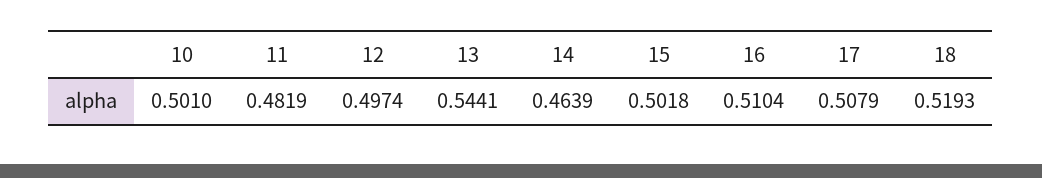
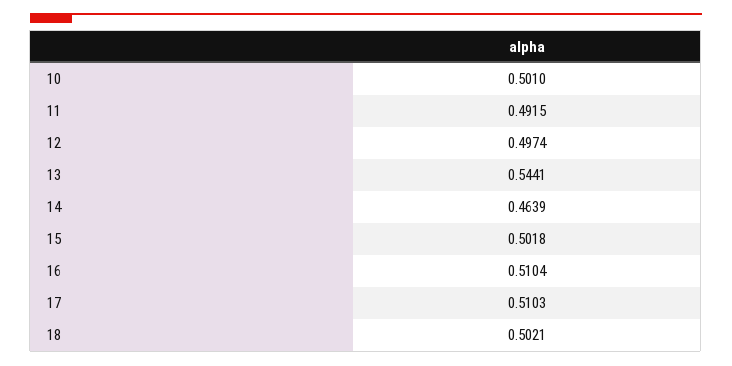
11: 0.4819 -> 0.4915
17: 0.5079 -> 0.5103
18: 0.5193 -> 0.5021

